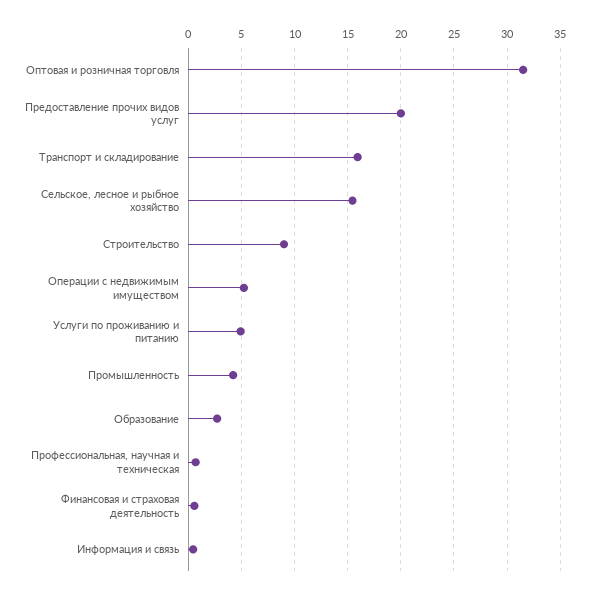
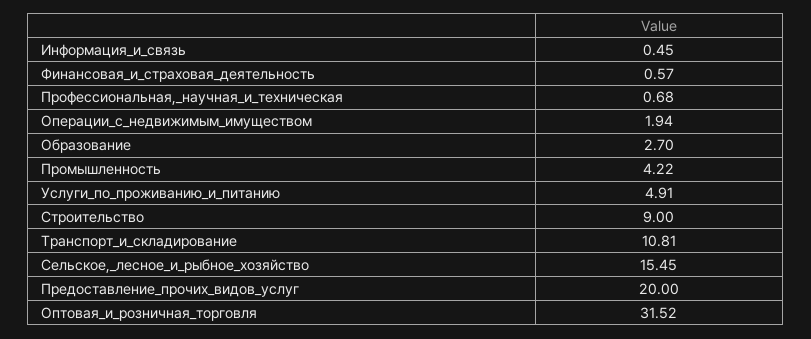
Транспорт и складирование: 16 -> 10.81
Операции с недвижимым имуществом: 5 -> 1.94

